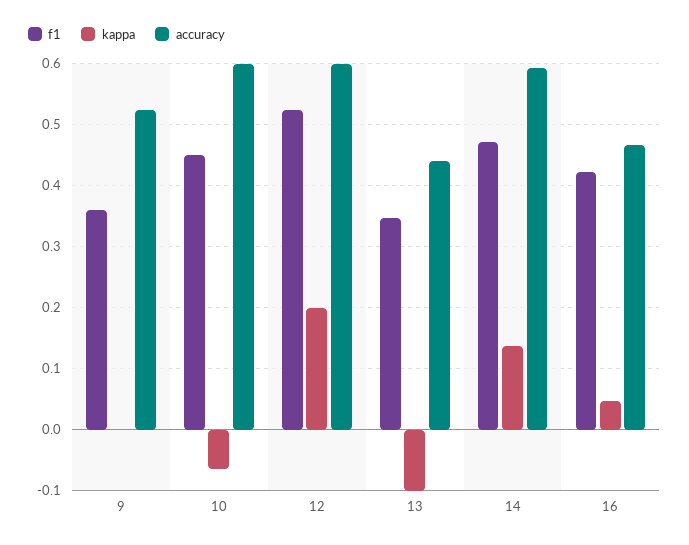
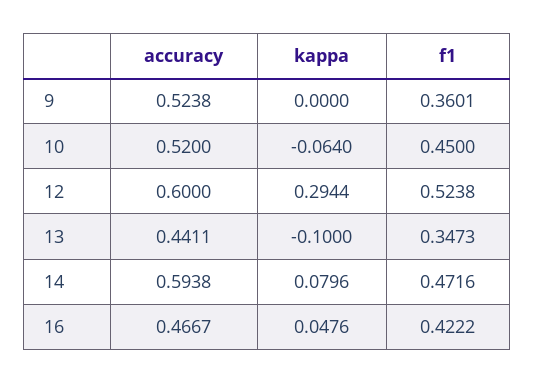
accuracy, 10: 0.6 -> 0.52
kappa, 12: 0.2 -> 0.2944
kappa, 14: 0.14 -> 0.0796

